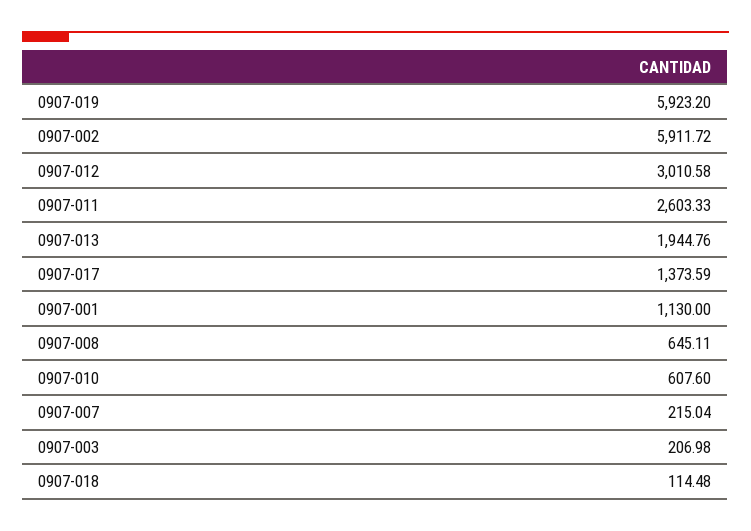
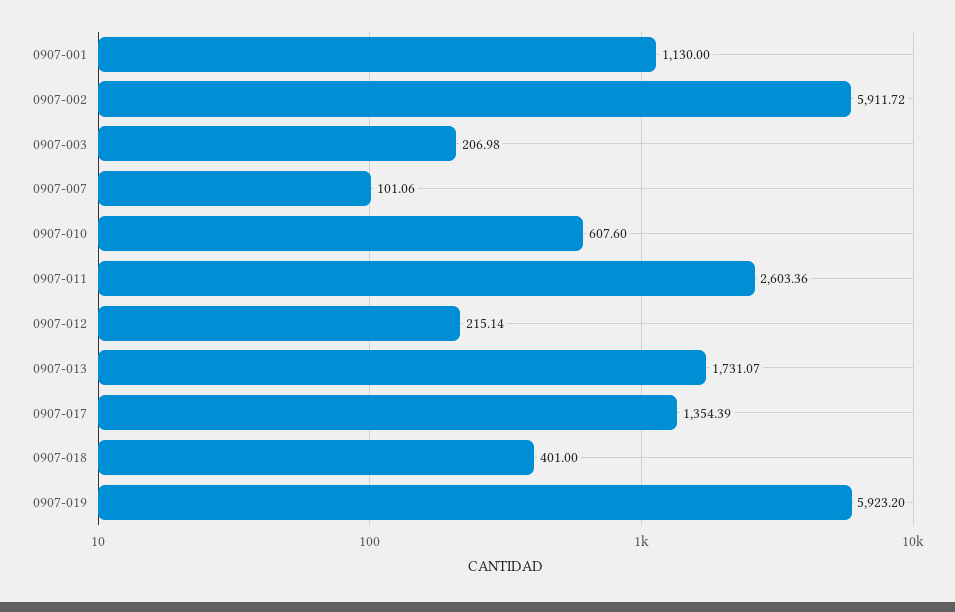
0907-012: 3010.58 -> 215.14
0907-011: 2603.33 -> 2603.36
0907-013: 1944.76 -> 1731.07
0907-017: 1373.59 -> 1354.39
0907-008: 645.11 -> none
0907-007: 215.04 -> 101.06
0907-018: 114.48 -> 401

